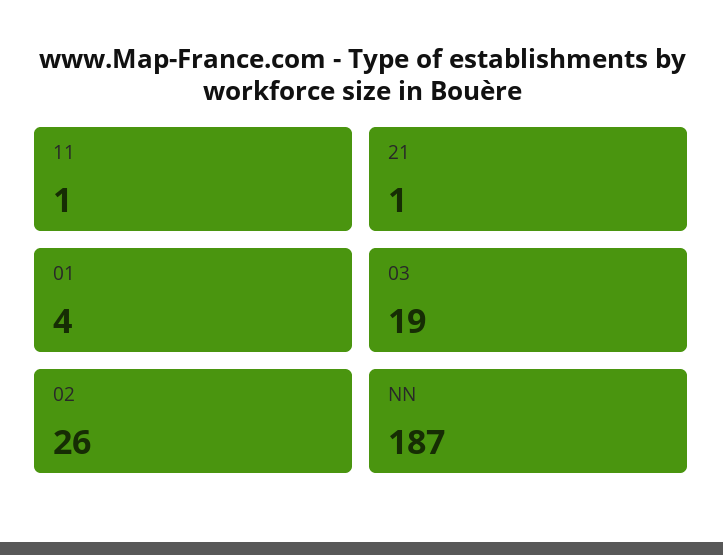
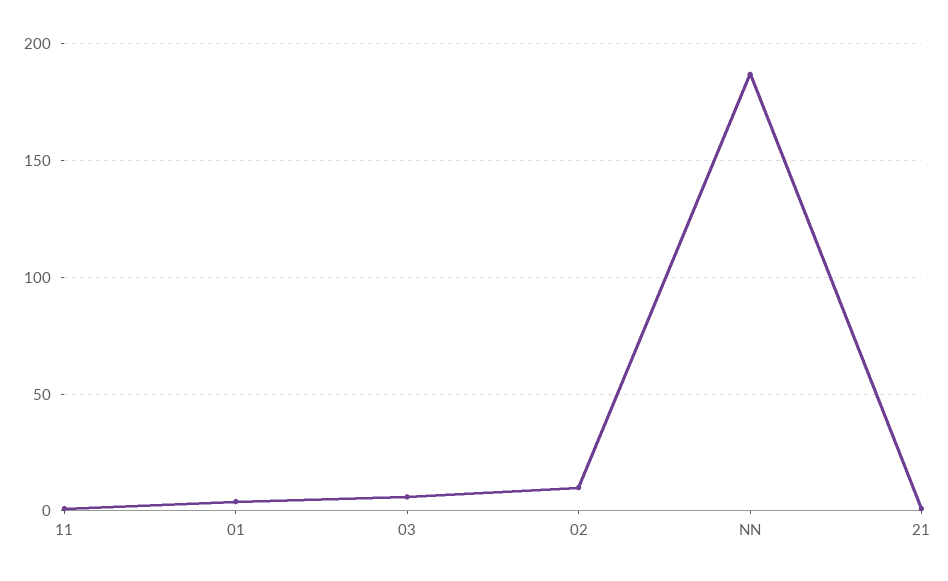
03: 19 -> 5
02: 26 -> 10

